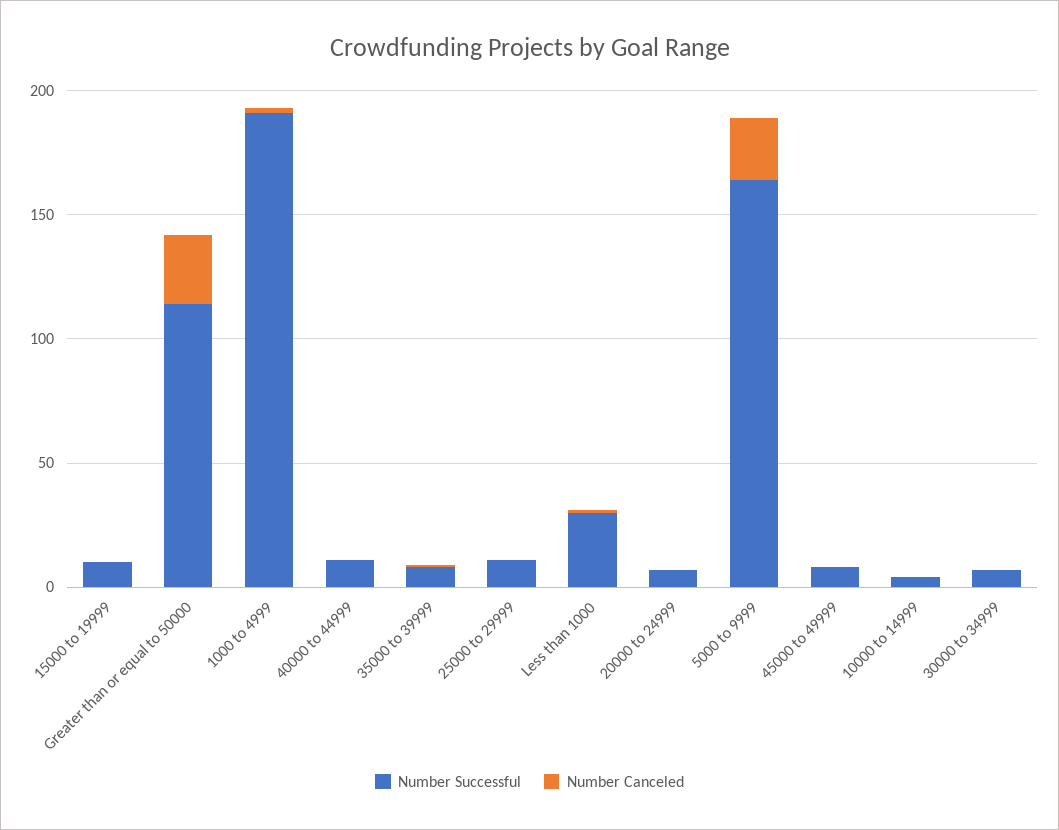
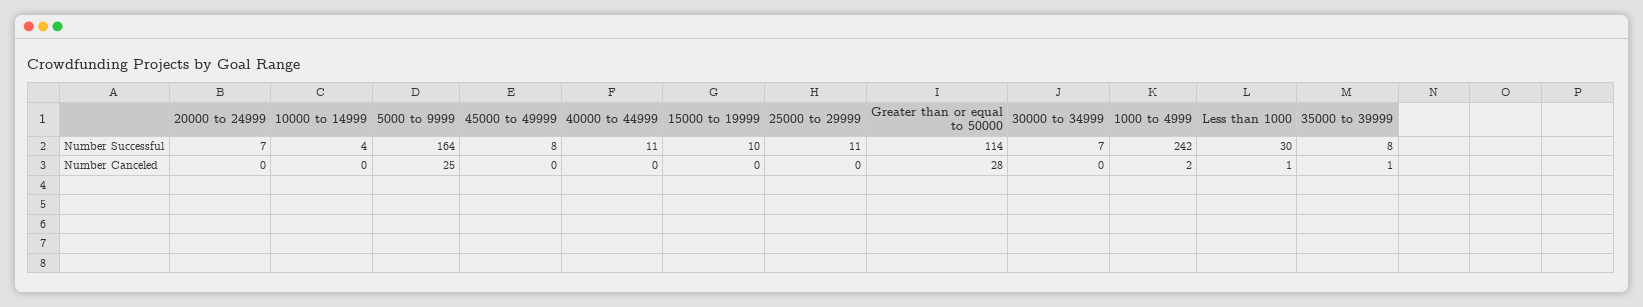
Number Successful, 1000 to 4999: 190 -> 242

